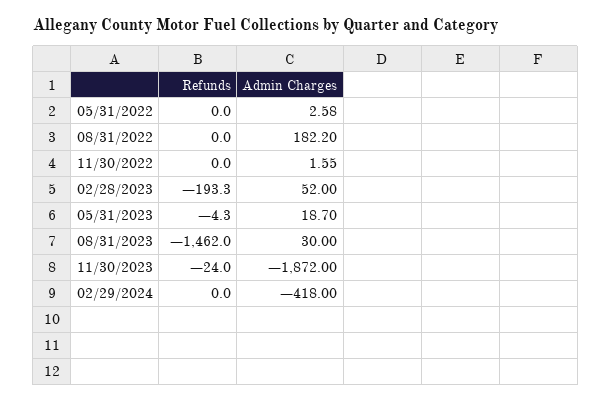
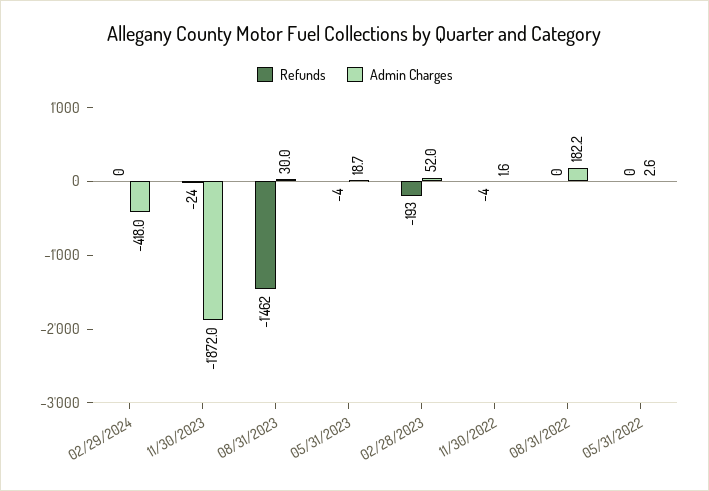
Refunds, 11/30/2022: 0 -> -4

